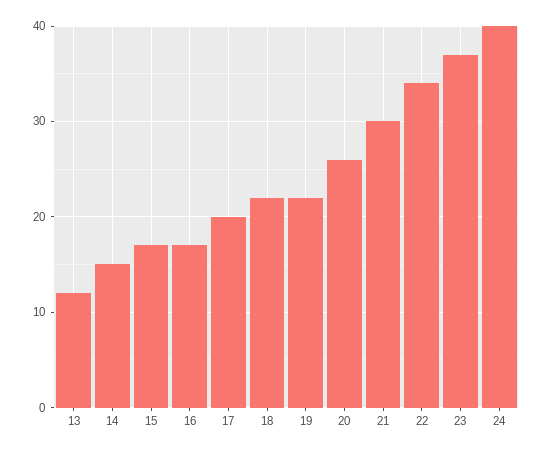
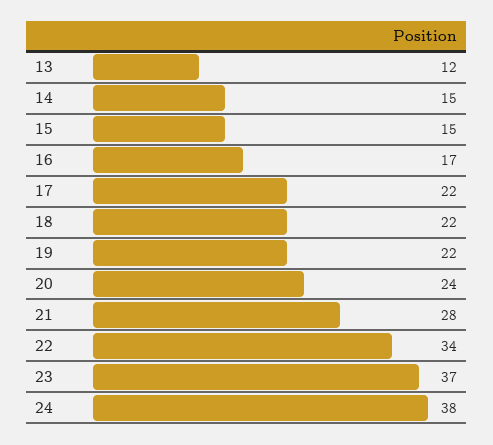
15: 17 -> 15
17: 20 -> 22
20: 26 -> 24
21: 30 -> 28
24: 40 -> 38

